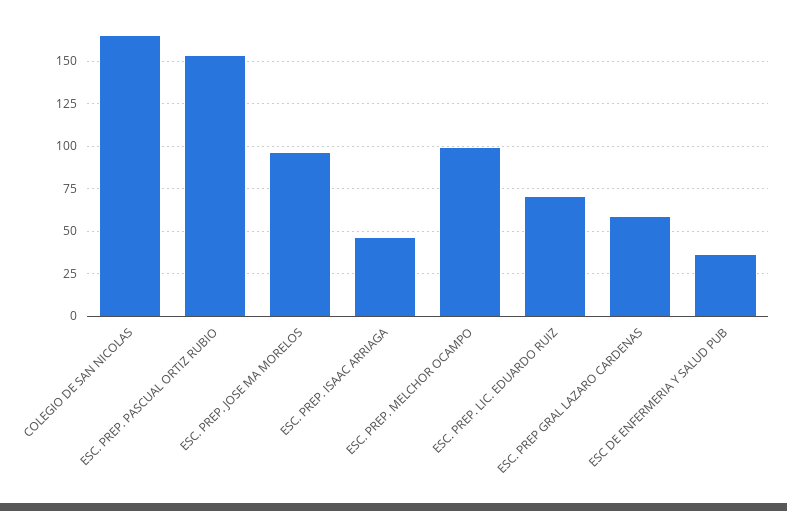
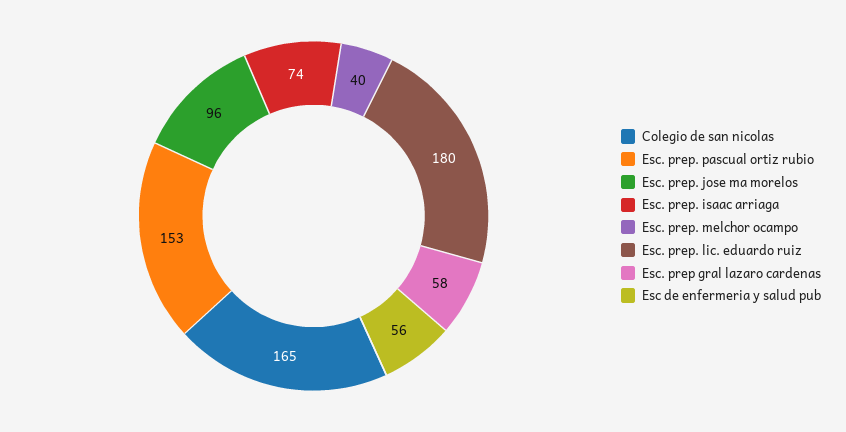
ESC. PREP. ISAAC ARRIAGA: 45 -> 74
ESC. PREP. MELCHOR OCAMPO: 100 -> 40
ESC. PREP. LIC. EDUARDO RUIZ: 70 -> 180
ESC DE ENFERMERIA Y SALUD PUB: 35 -> 56

